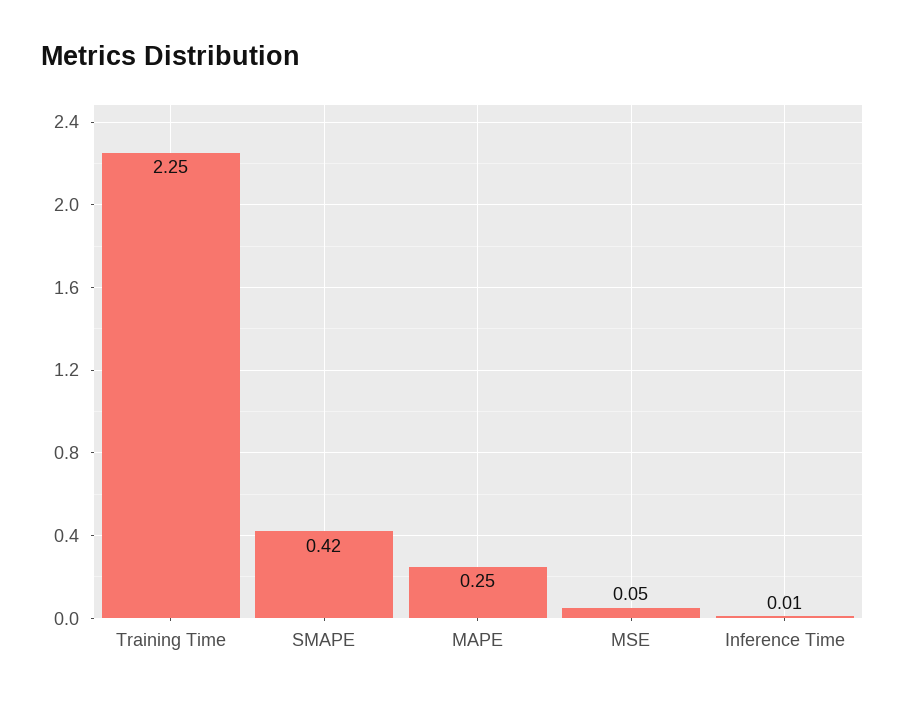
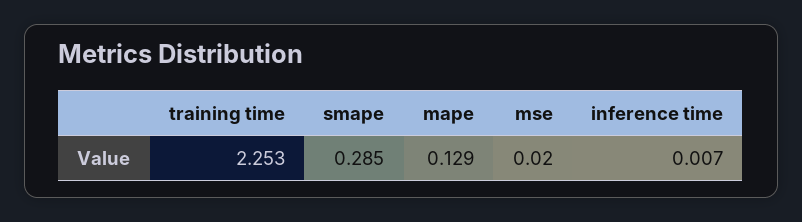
SMAPE: 0.42 -> 0.285
MAPE: 0.25 -> 0.129
MSE: 0.05 -> 0.02

